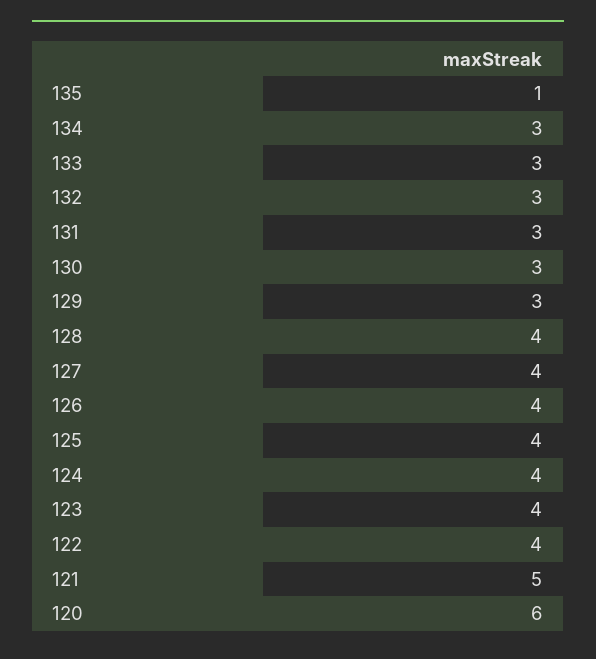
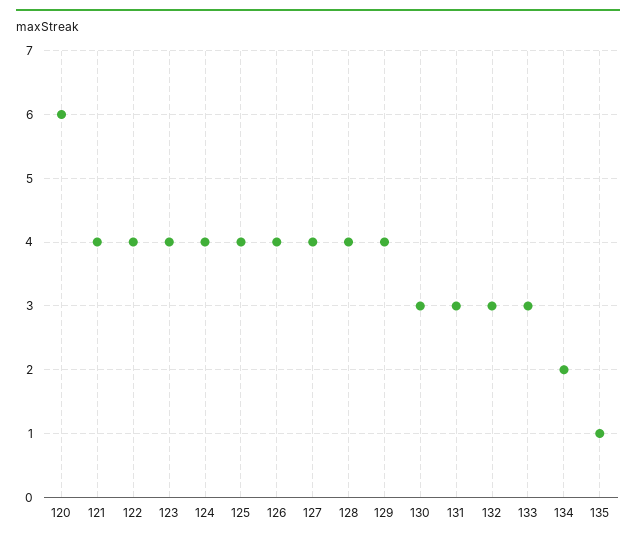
134: 3 -> 2
129: 3 -> 4
121: 5 -> 4

